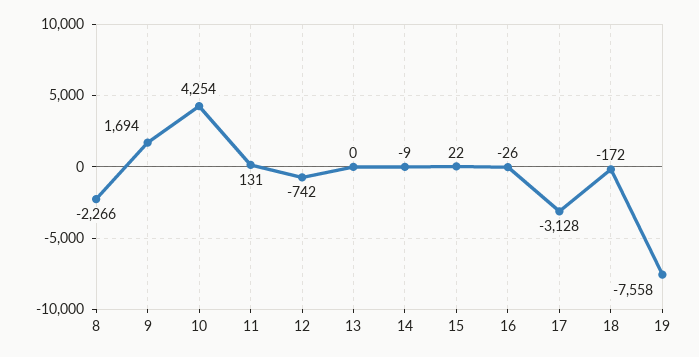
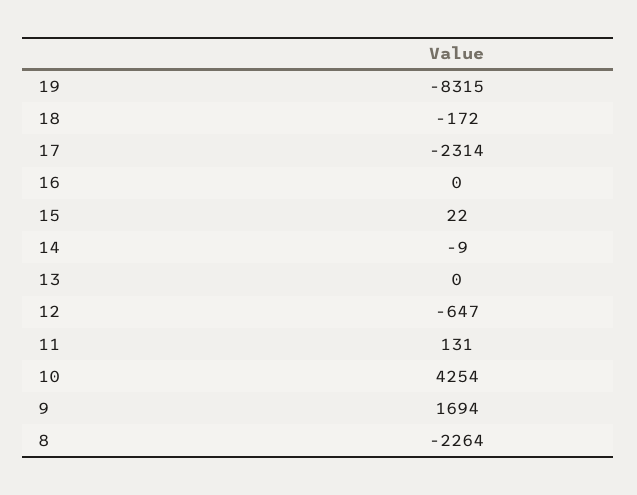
8: -2266 -> -2264
12: -742 -> -647
16: -26 -> 0
17: -3128 -> -2314
19: -7558 -> -8315

